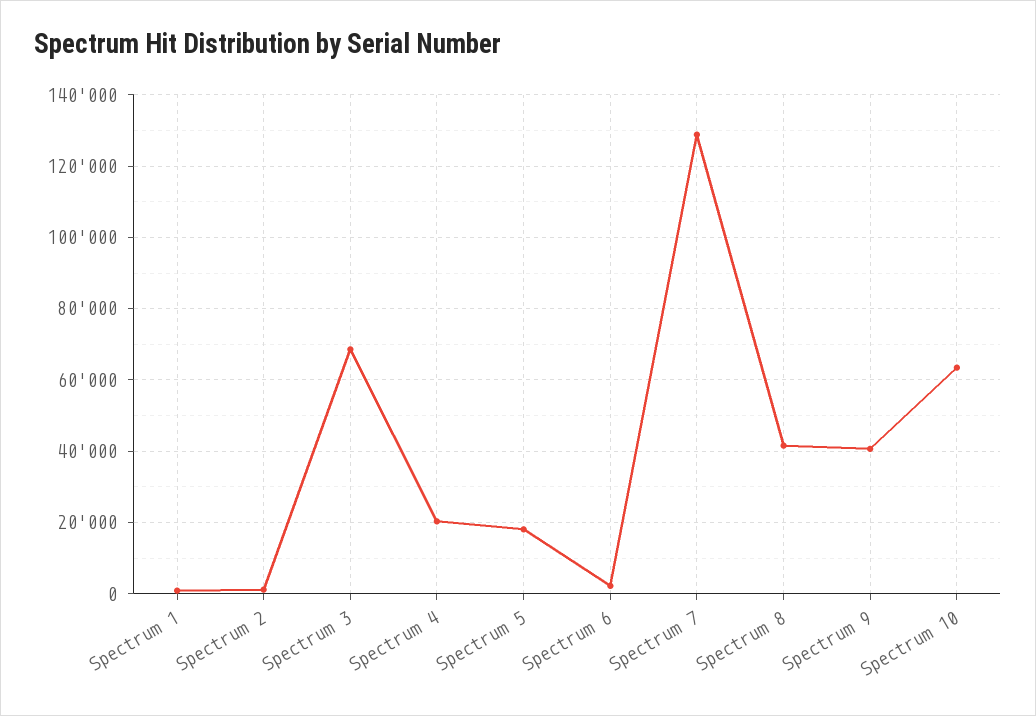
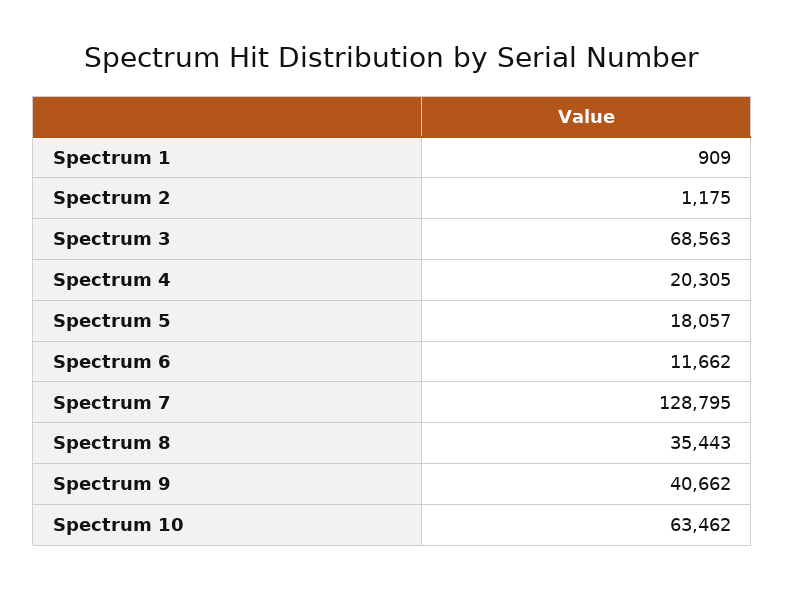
Spectrum 6: 2000 -> 11662
Spectrum 8: 42000 -> 35443

